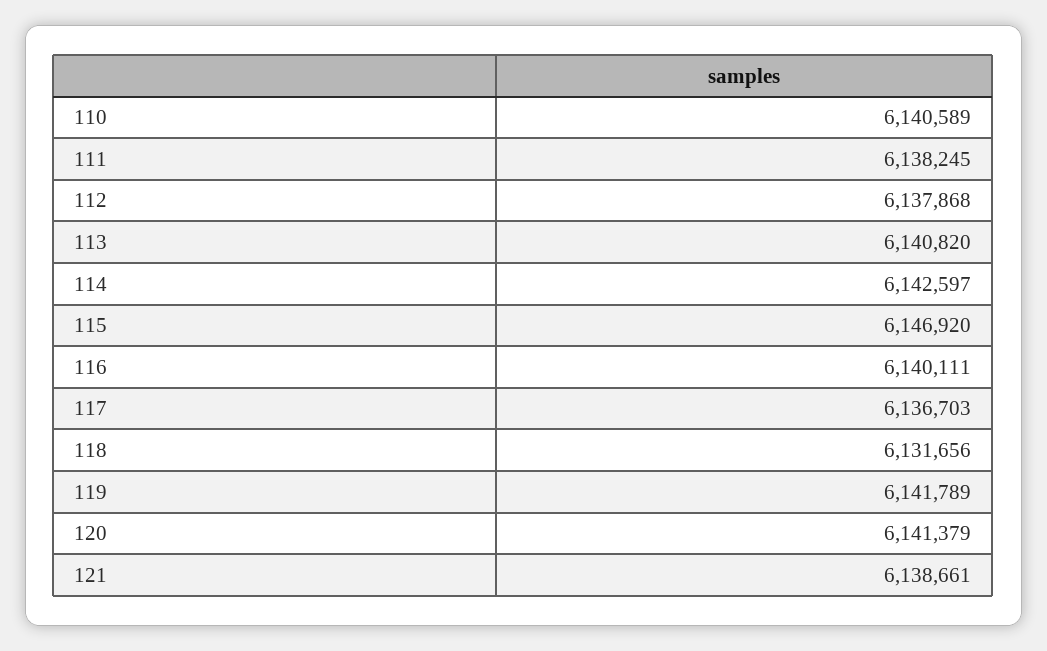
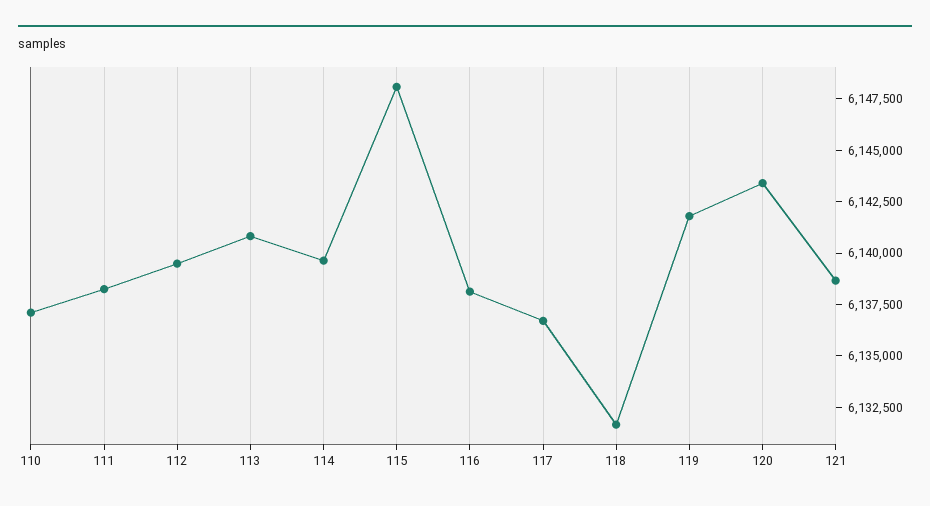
110: 6140589 -> 6137000
112: 6137868 -> 6139500
114: 6142597 -> 6139500
115: 6146920 -> 6148000
116: 6140111 -> 6138000
120: 6141379 -> 6143500

